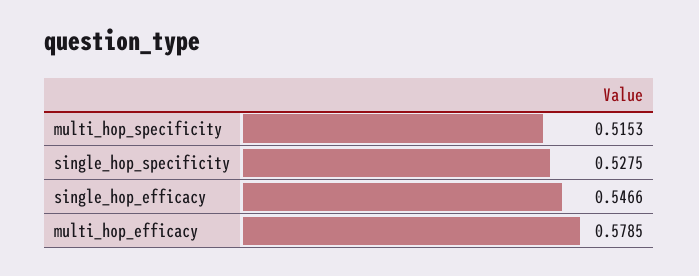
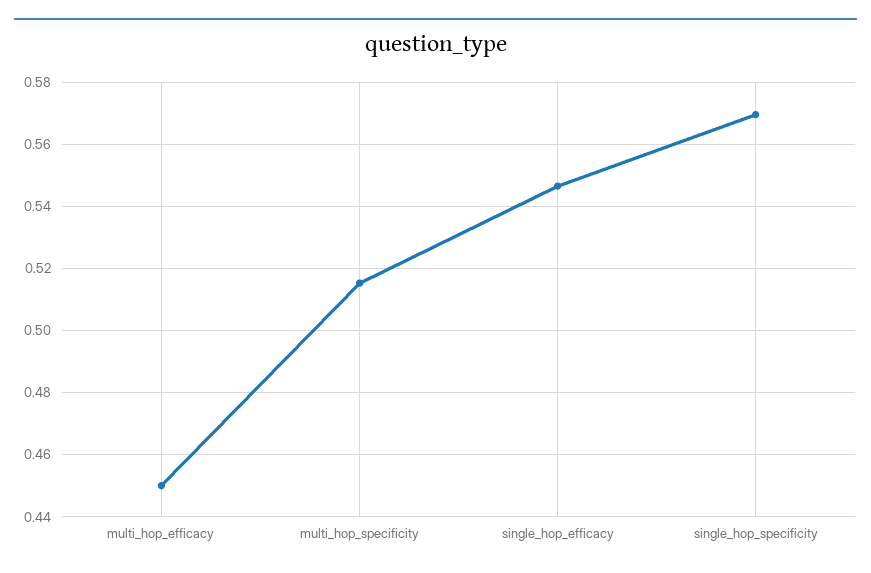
single_hop_specificity: 0.5275 -> 0.57
multi_hop_efficacy: 0.5785 -> 0.45

